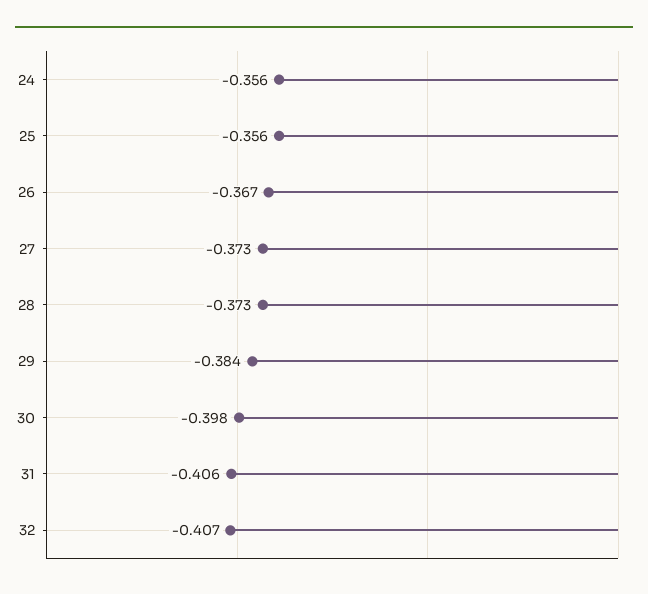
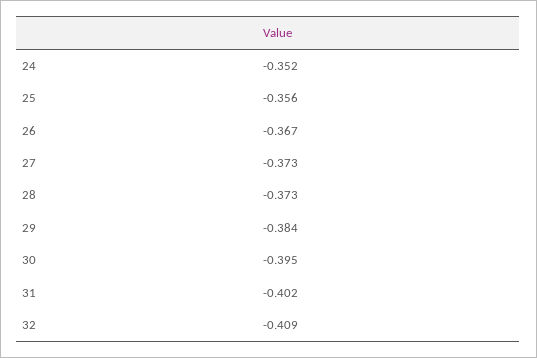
24: -0.356 -> -0.352
30: -0.398 -> -0.395
31: -0.406 -> -0.402
32: -0.407 -> -0.409

